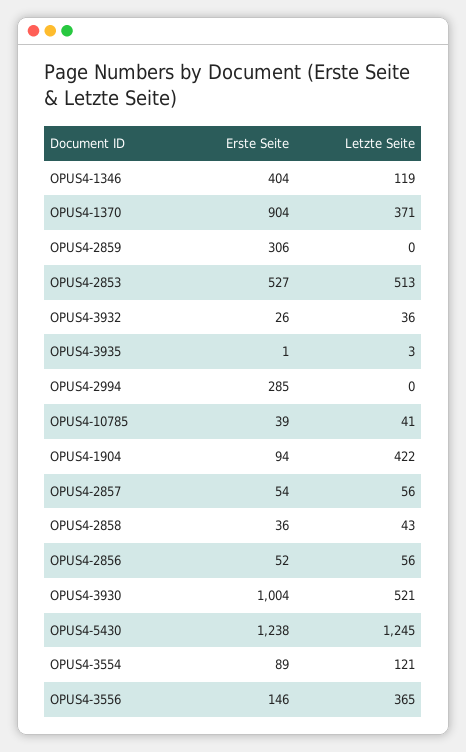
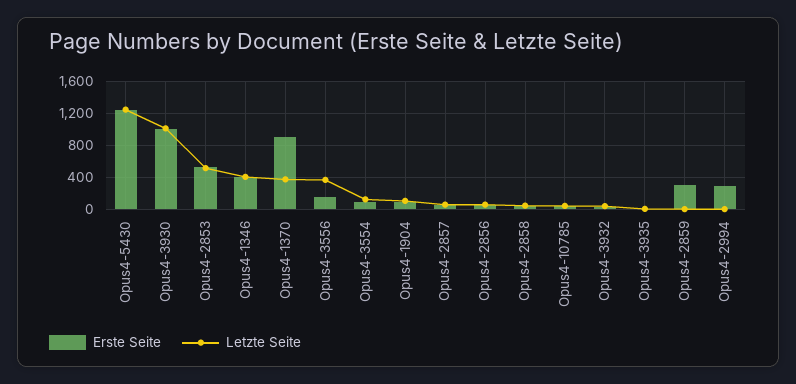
Letzte Seite, OPUS4-1346: 119 -> 400
Letzte Seite, OPUS4-1904: 422 -> 100
Letzte Seite, OPUS4-3930: 521 -> 1000

